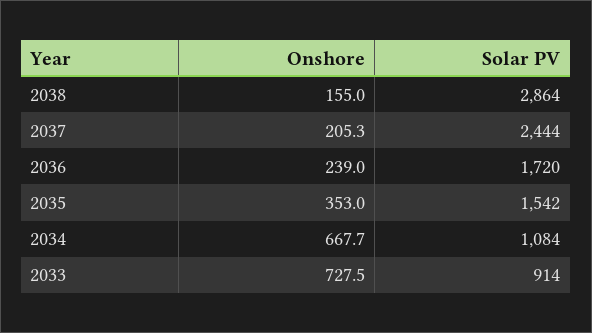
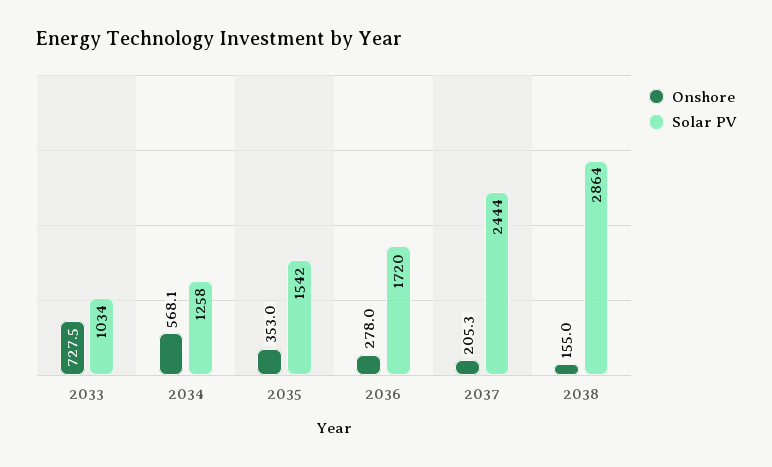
Onshore, 2036: 239 -> 278
Onshore, 2034: 667.7 -> 568.1
Solar PV, 2034: 1084 -> 1258
Solar PV, 2033: 914 -> 1034

